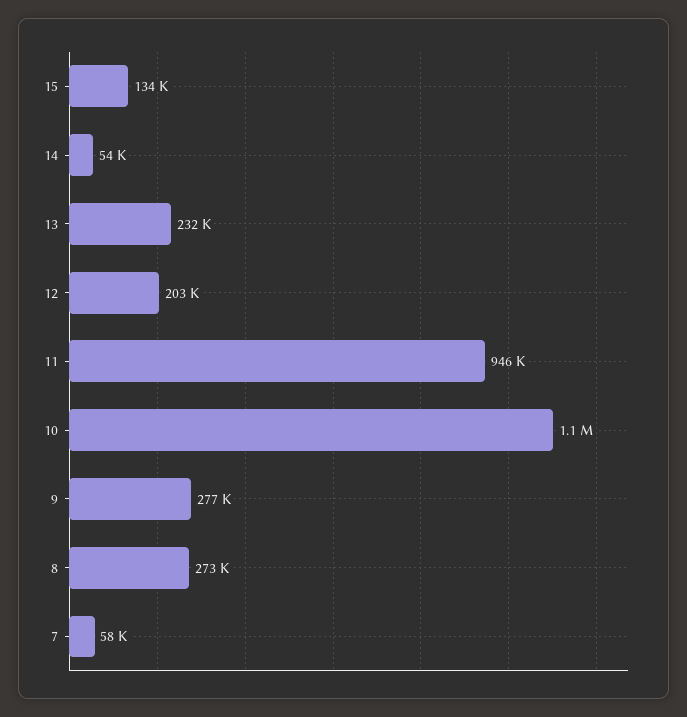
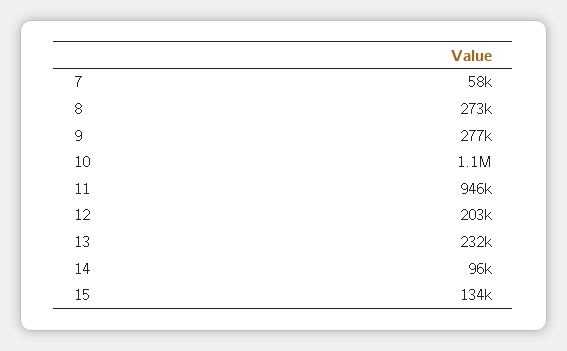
14: 54000 -> 96000

